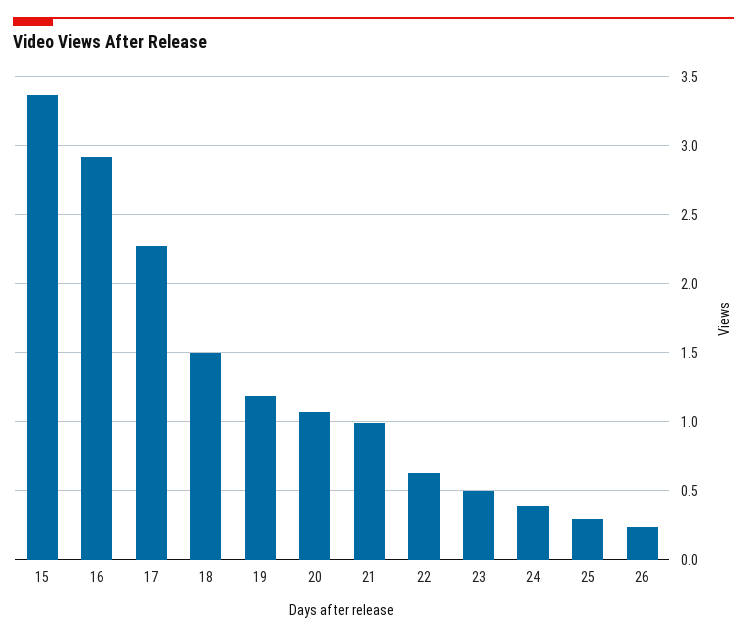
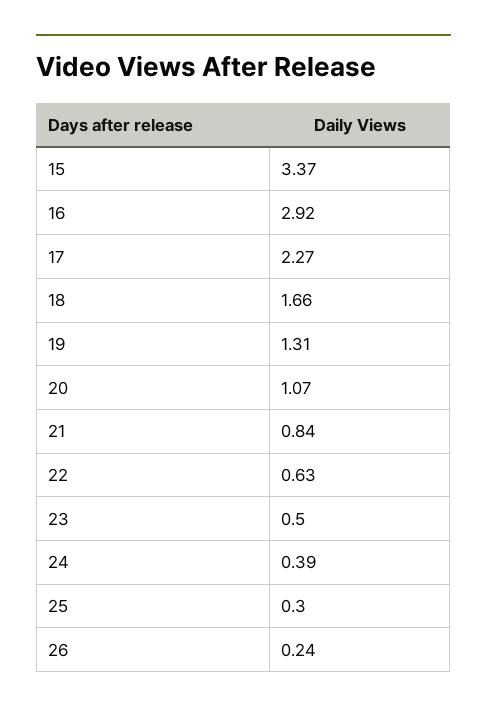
18: 1.5 -> 1.66
19: 1.2 -> 1.31
21: 1 -> 0.84

